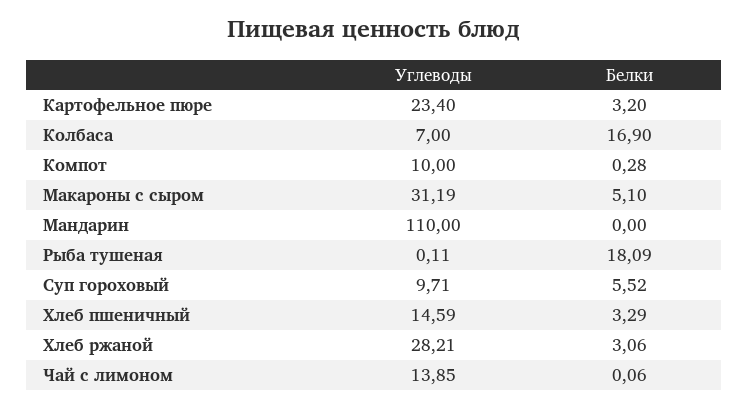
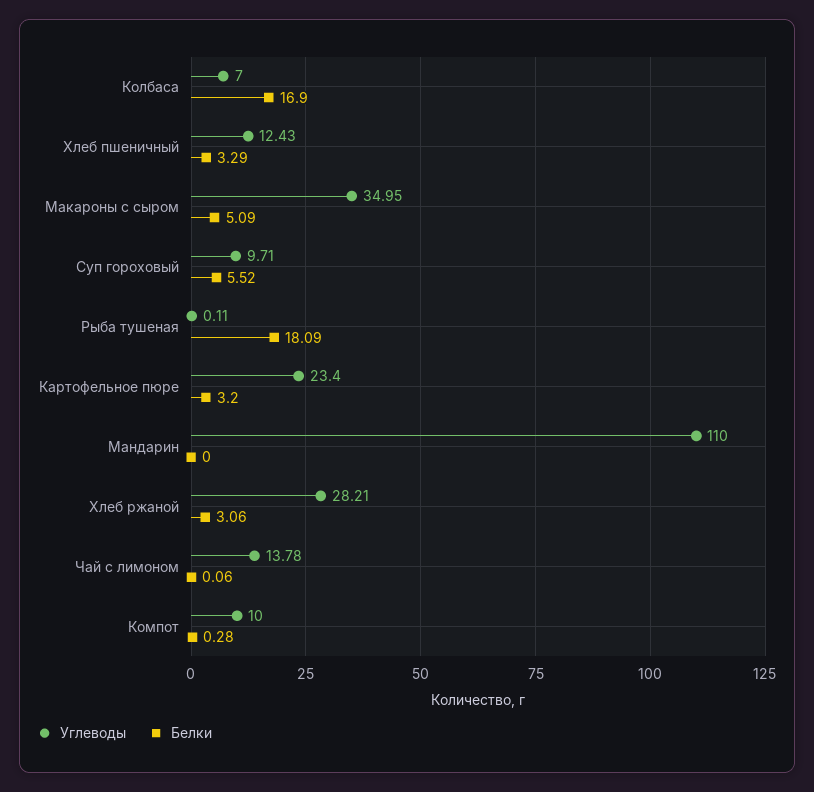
Углеводы, Макароны с сыром: 31.19 -> 34.95
Белки, Макароны с сыром: 5.1 -> 5.09
Углеводы, Хлеб пшеничный: 14.59 -> 12.43
Углеводы, Чай с лимоном: 13.85 -> 13.78

